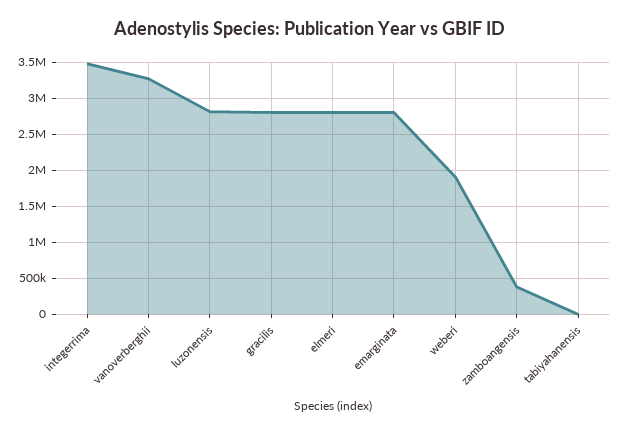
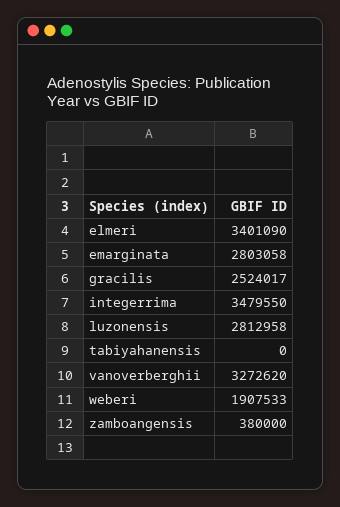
gracilis: 2800000 -> 2524017
elmeri: 2800000 -> 3401090

